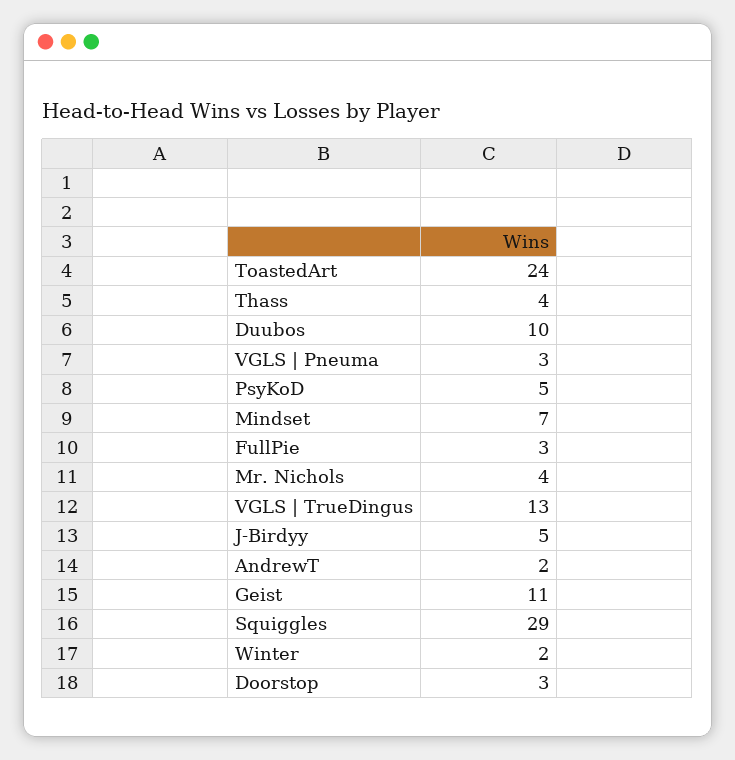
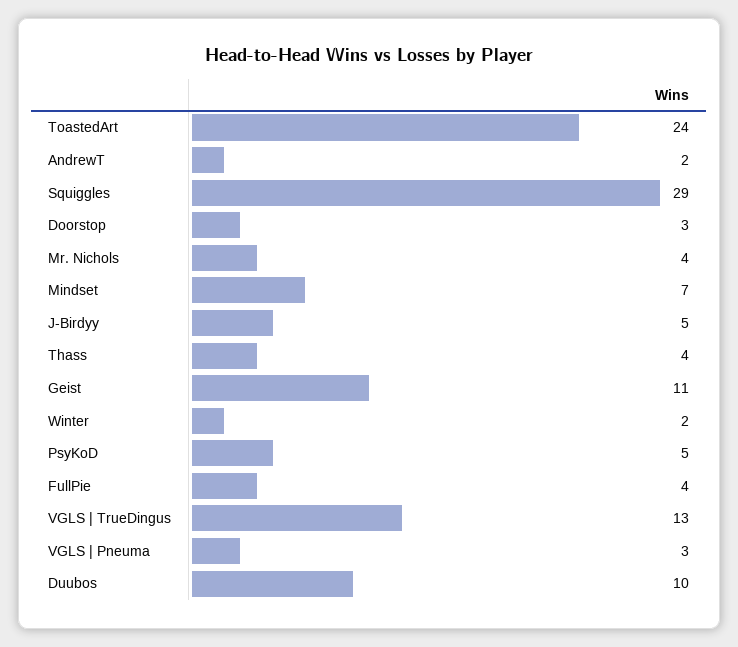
FullPie: 3 -> 4

